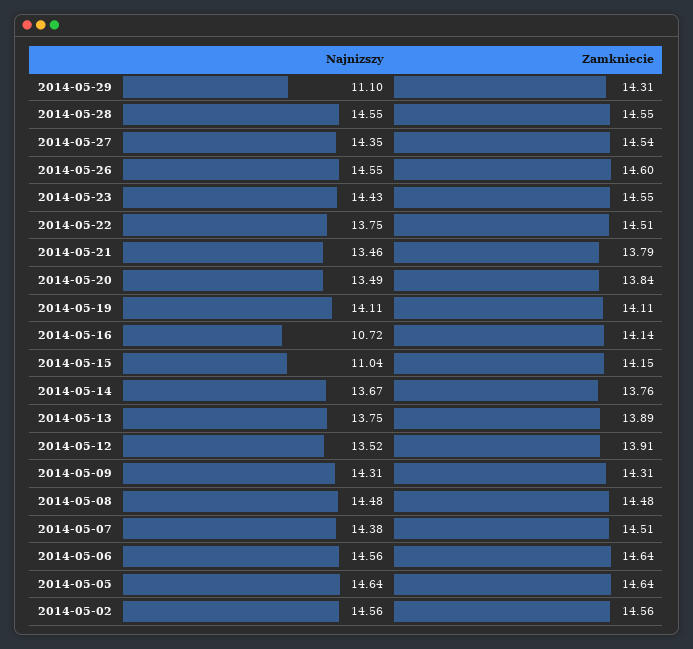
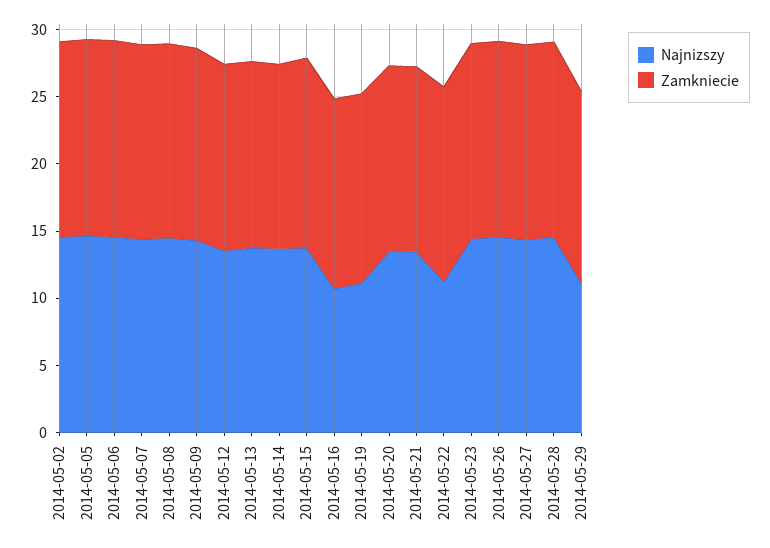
Najnizszy, 2014-05-22: 13.75 -> 11
Najnizszy, 2014-05-19: 14.11 -> 11
Najnizszy, 2014-05-15: 11.04 -> 14

